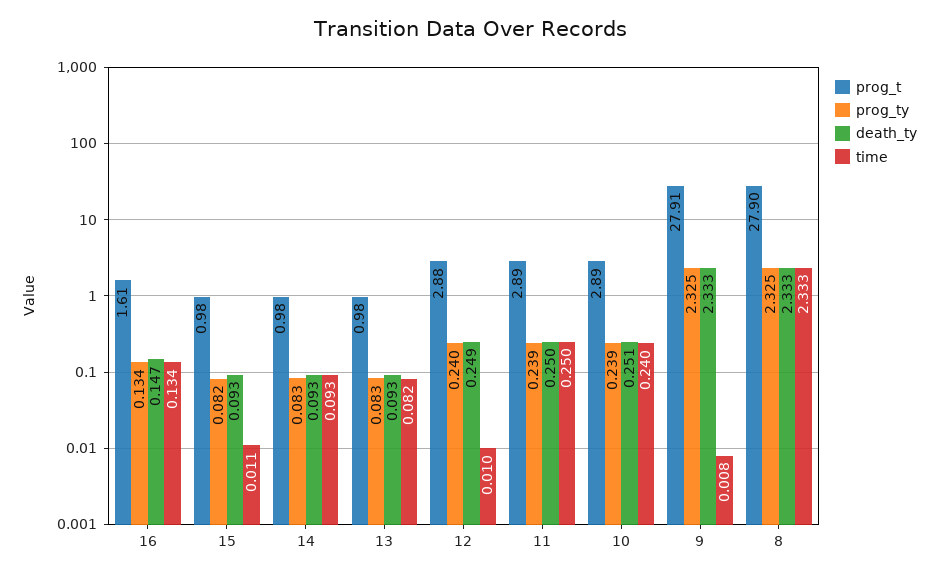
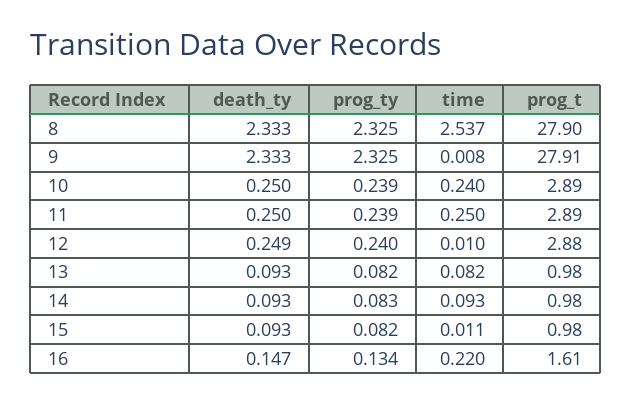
time, 16: 0.134 -> 0.22
prog_ty, 13: 0.083 -> 0.082
death_ty, 10: 0.251 -> 0.25
time, 8: 2.333 -> 2.537

